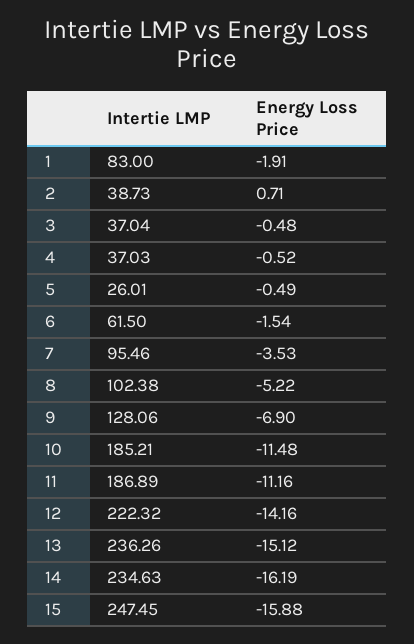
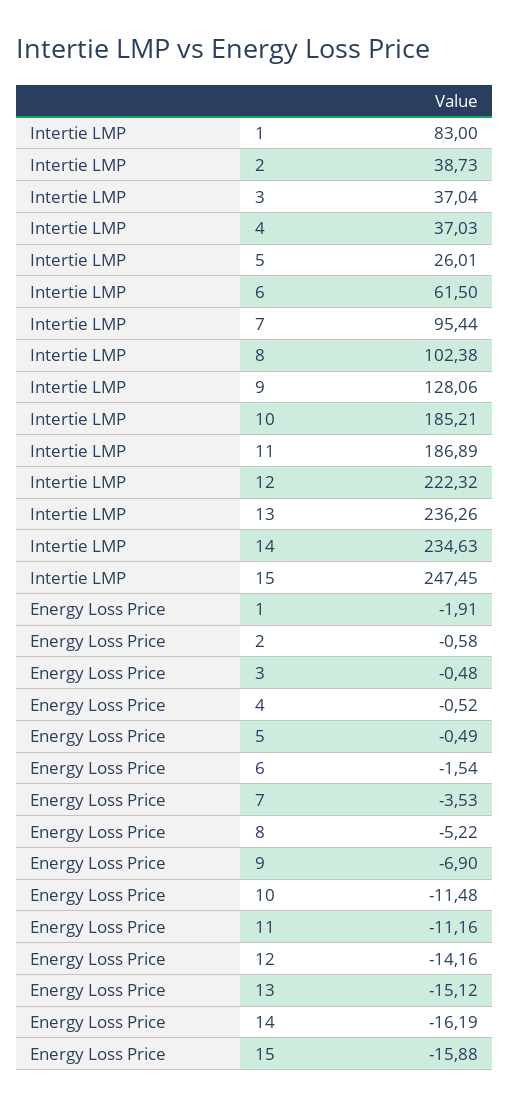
Energy Loss Price, 2: 0.71 -> -0.58
Intertie LMP, 7: 95.46 -> 95.44

